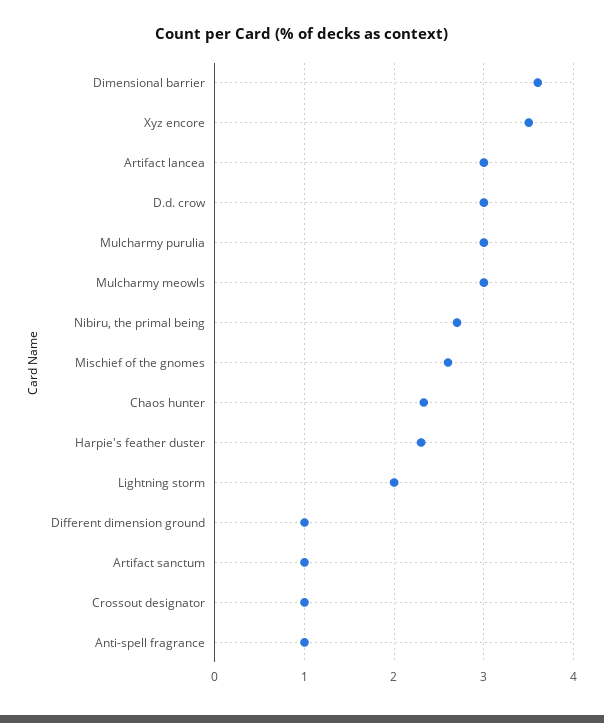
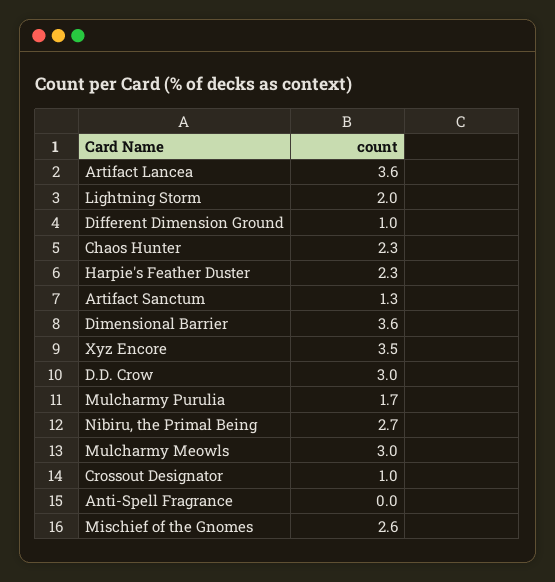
Artifact lancea: 3 -> 3.6
Mulcharmy purulia: 3 -> 1.7
Artifact sanctum: 1 -> 1.3
Anti-spell fragrance: 1 -> 0

